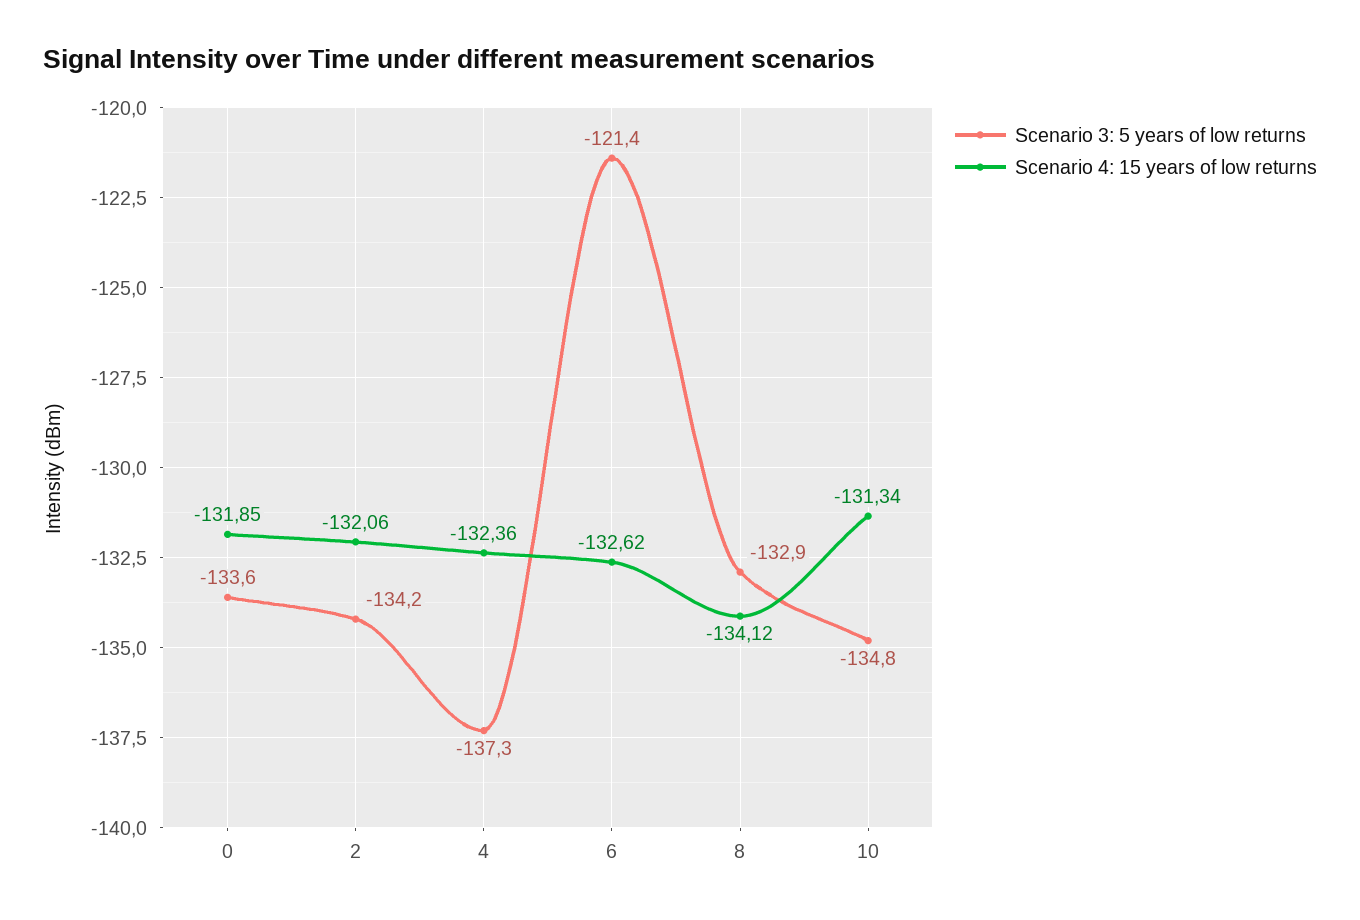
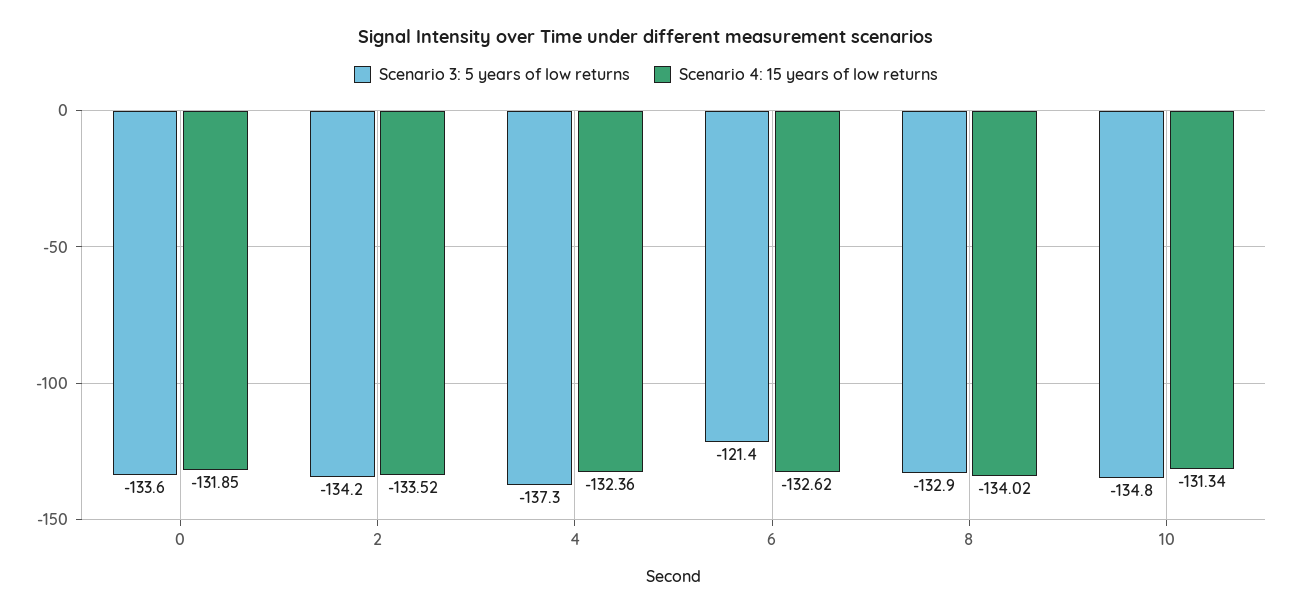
Scenario 4: 15 years of low returns, 2: -132.06 -> -133.52
Scenario 4: 15 years of low returns, 8: -134.12 -> -134.02

